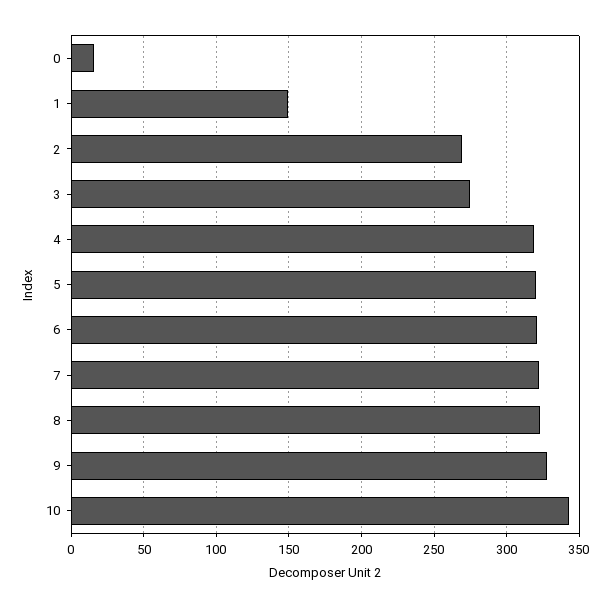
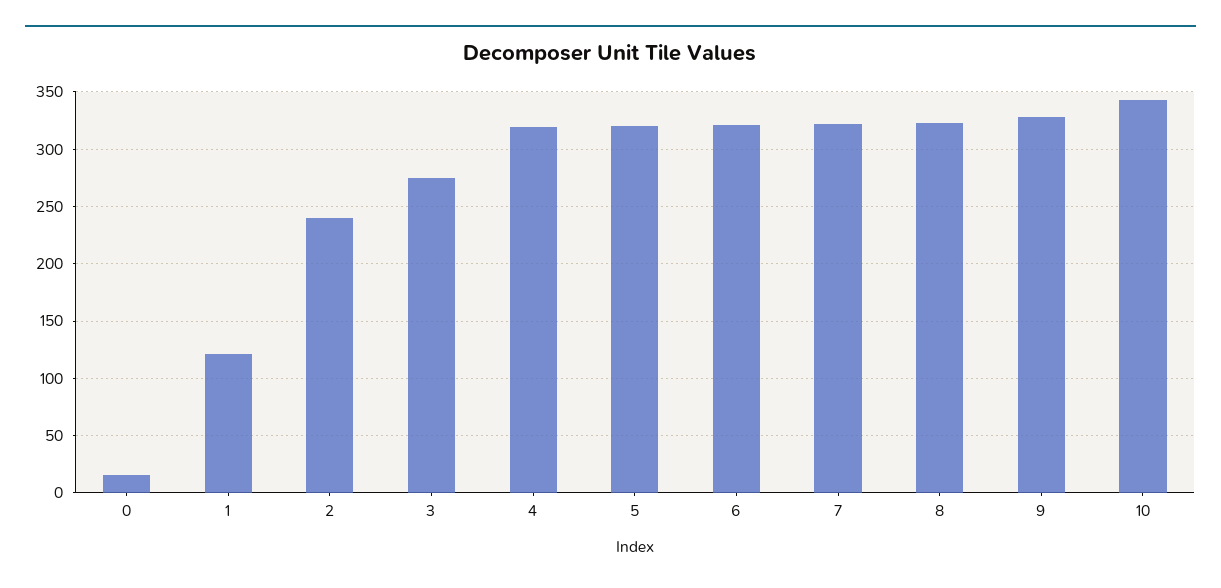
1: 150 -> 120
2: 270 -> 240

